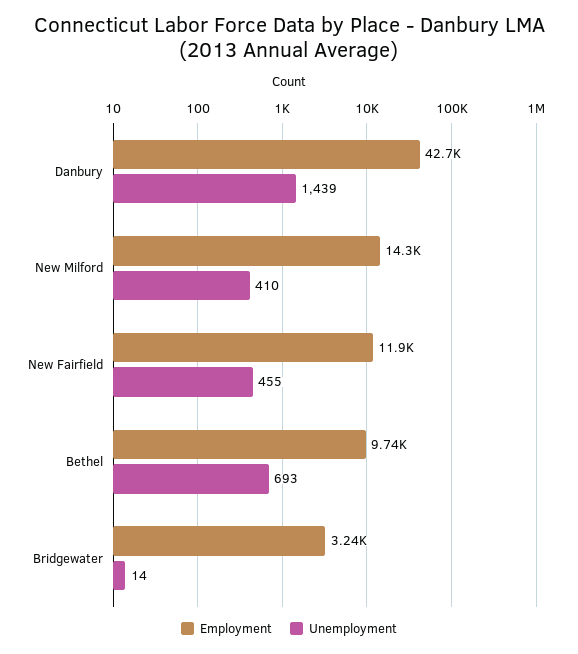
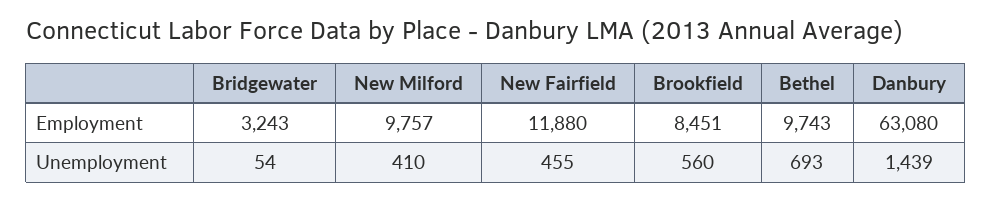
Employment, Danbury: 42700 -> 63080
Employment, New Milford: 14300 -> 9757
Unemployment, Bridgewater: 14 -> 54
Employment, Brookfield: none -> 8451
Unemployment, Brookfield: none -> 560

